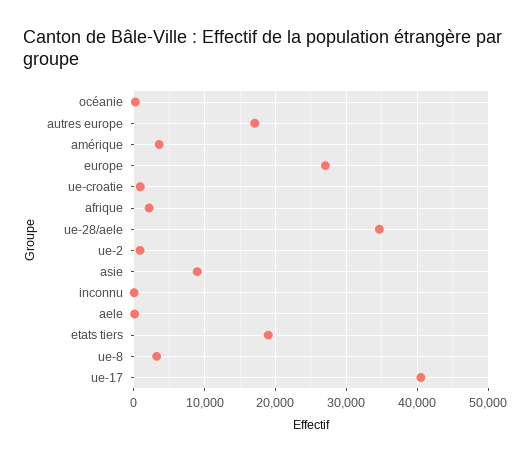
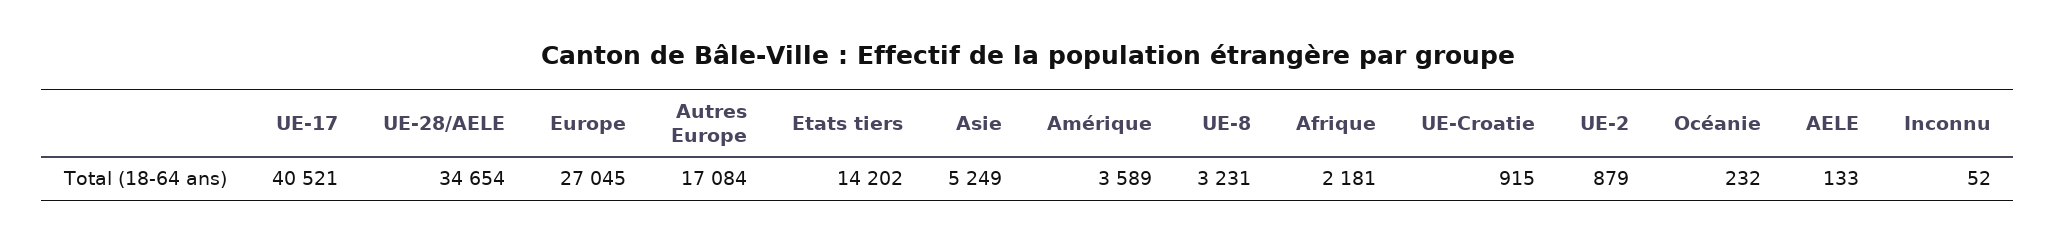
asie: 9000 -> 5249
etats tiers: 19000 -> 14202

